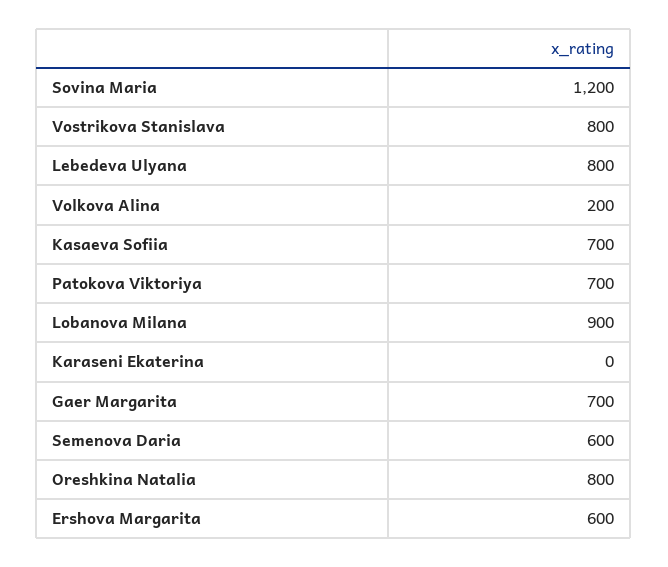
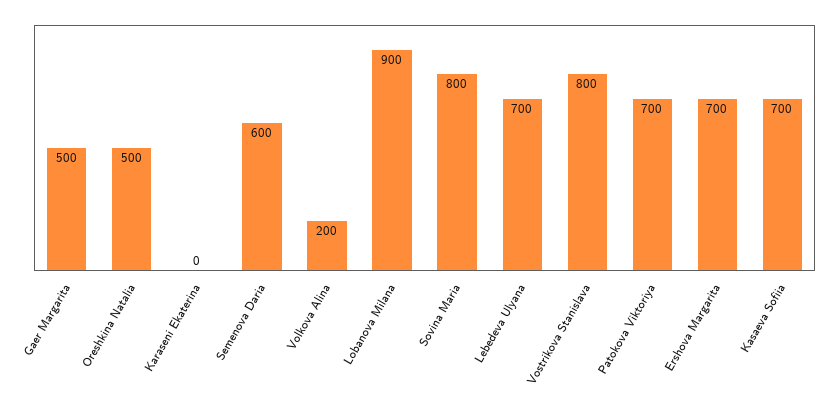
Sovina Maria: 1200 -> 800
Lebedeva Ulyana: 800 -> 700
Gaer Margarita: 700 -> 500
Oreshkina Natalia: 800 -> 500
Ershova Margarita: 600 -> 700

